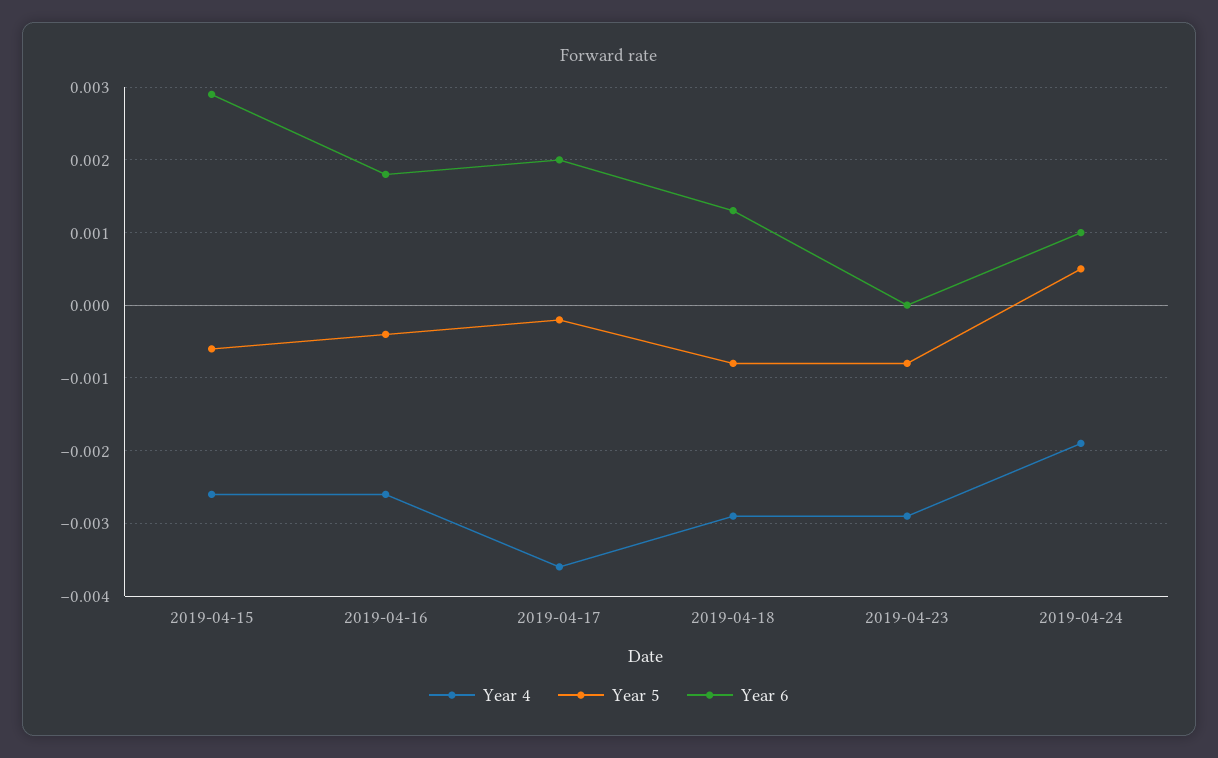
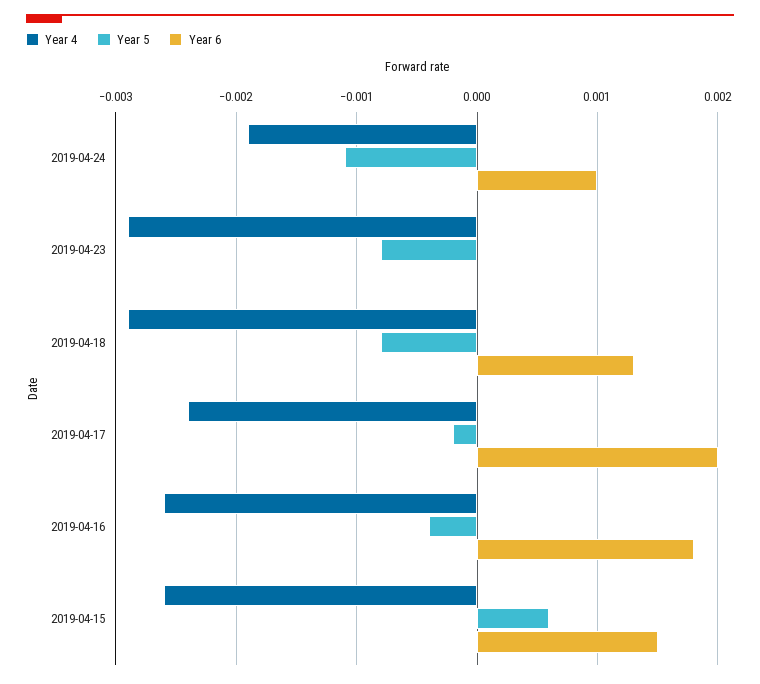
Year 5, 2019-04-15: -0.0006 -> 0.0006
Year 6, 2019-04-15: 0.0029 -> 0.0015
Year 4, 2019-04-17: -0.0036 -> -0.0024
Year 5, 2019-04-24: 0.0005 -> -0.0011

